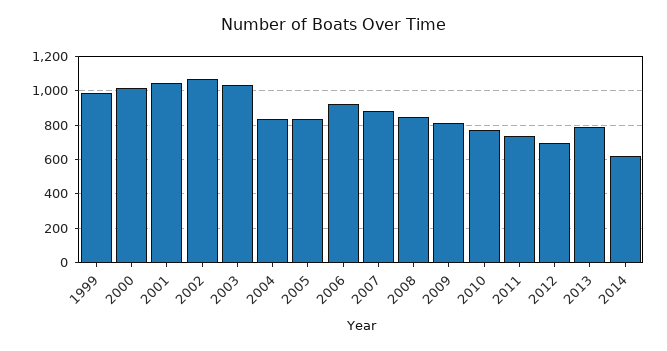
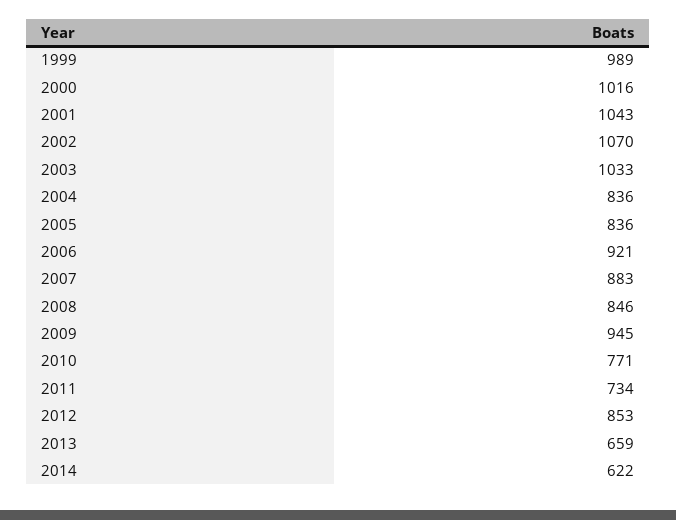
2009: 800 -> 945
2012: 700 -> 853
2013: 800 -> 659

